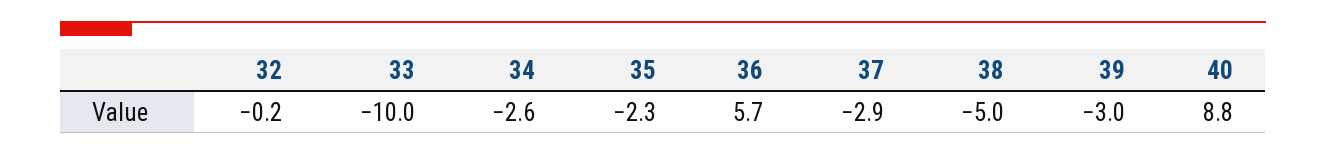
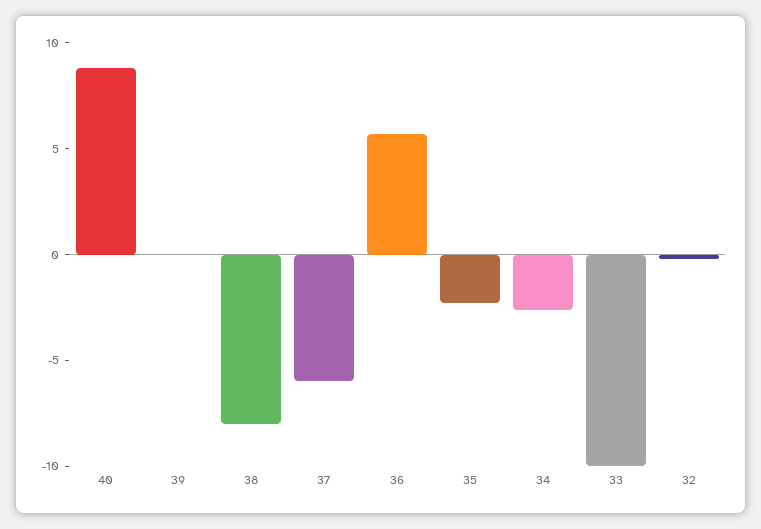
37: -2.9 -> -6
38: -5 -> -8
39: -3 -> 0

